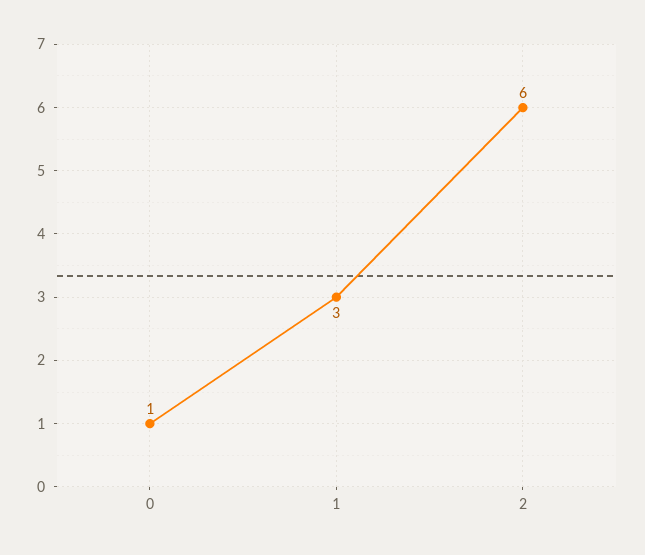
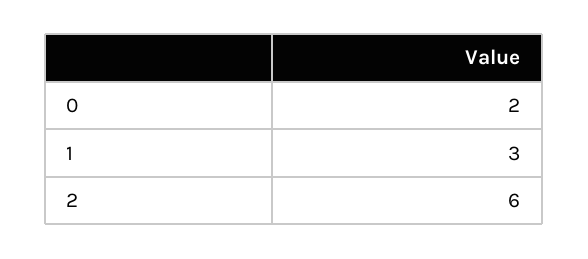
0: 1 -> 2

